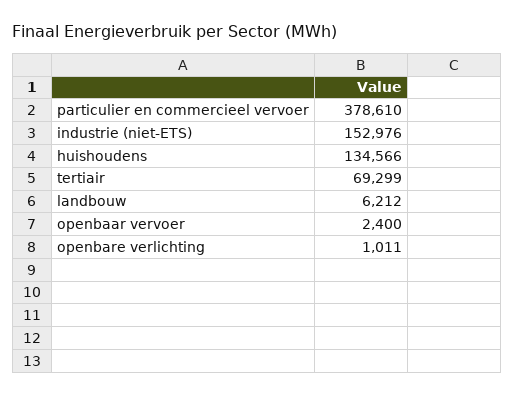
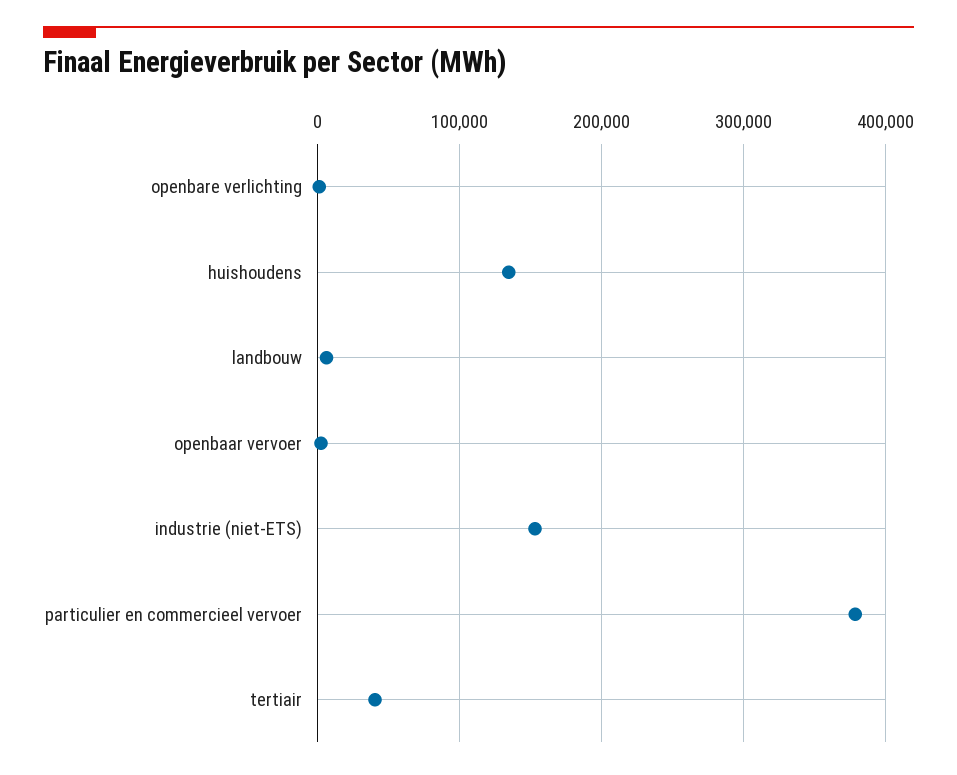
tertiair: 69299 -> 40000

